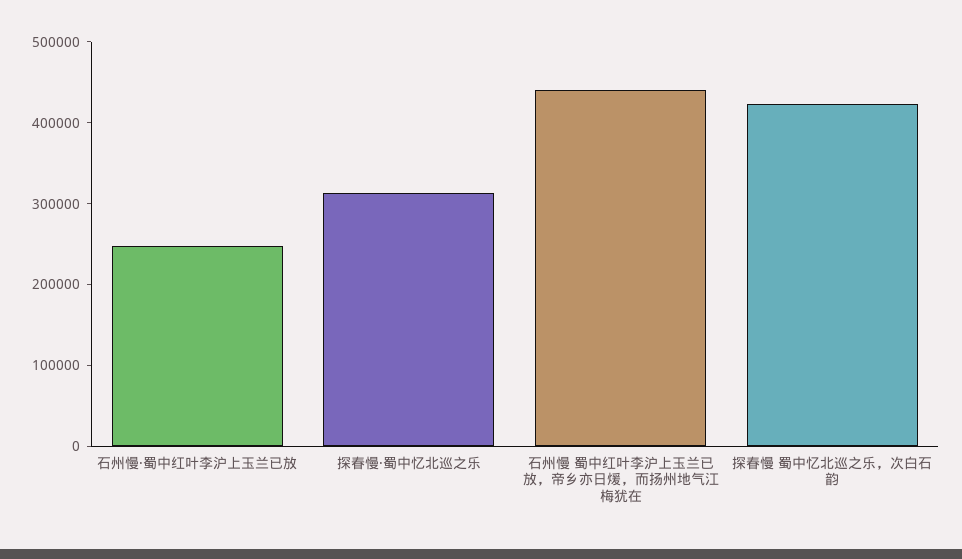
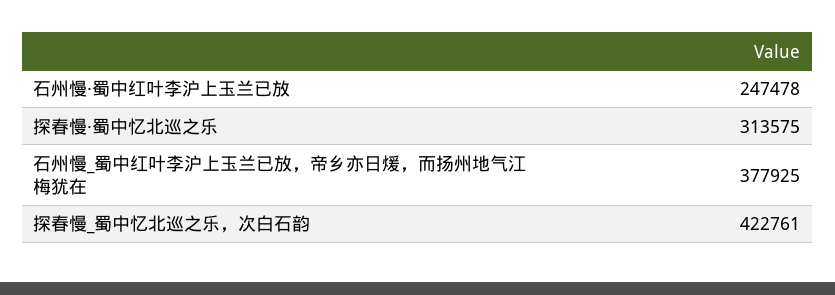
石州慢 蜀中红叶李沪上玉兰已放，帝乡亦日煖，而扬州地气江梅犹在: 440000 -> 377925

